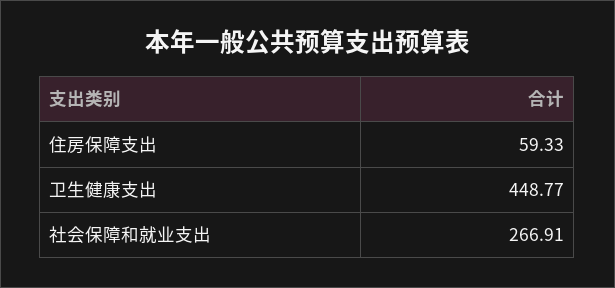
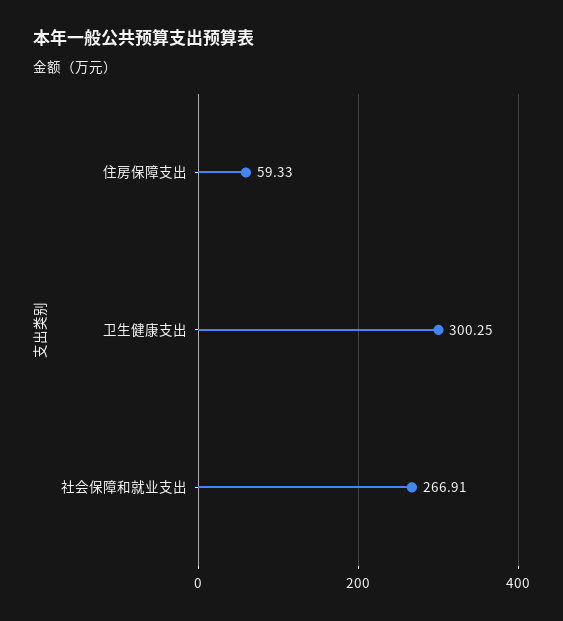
卫生健康支出: 448.77 -> 300.25

